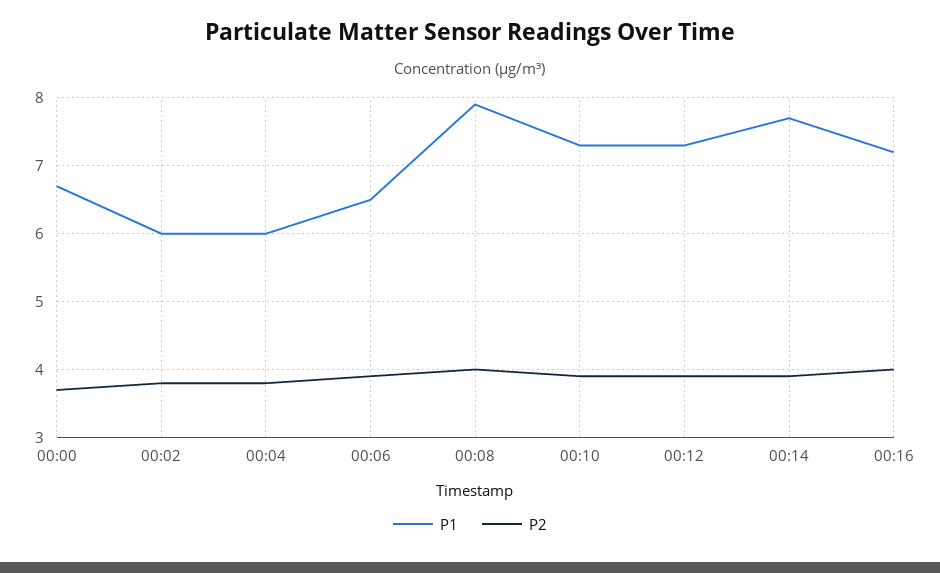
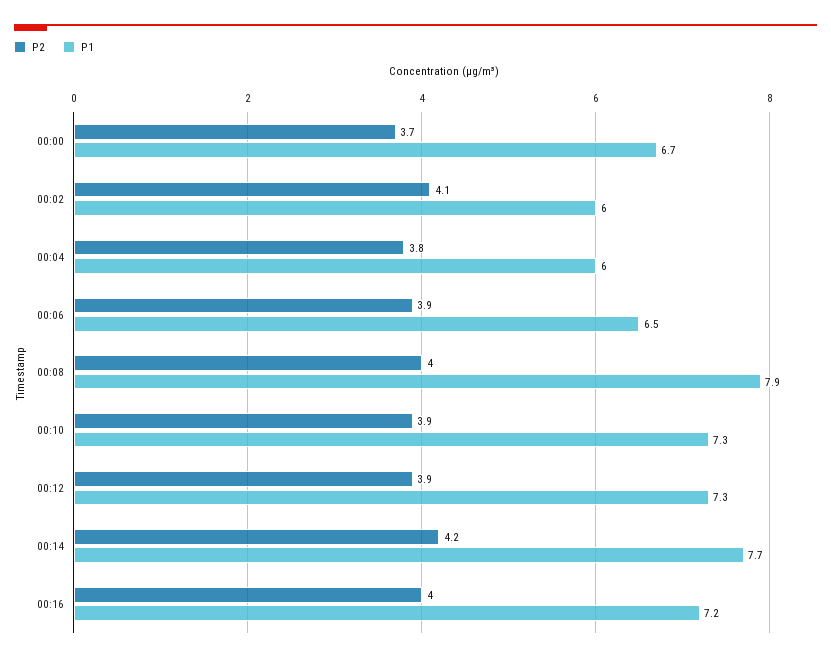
P2, 00:02: 3.8 -> 4.1
P2, 00:14: 3.9 -> 4.2

